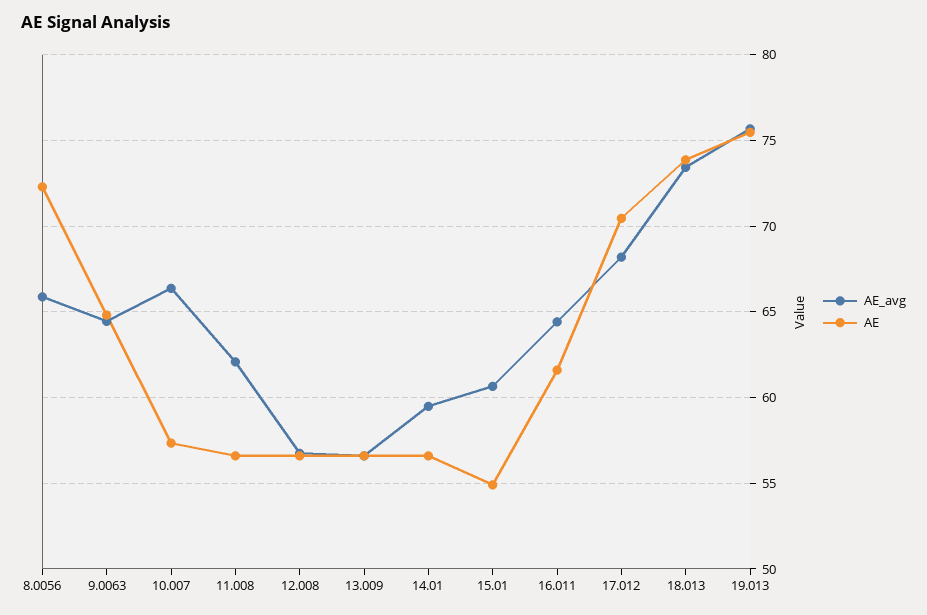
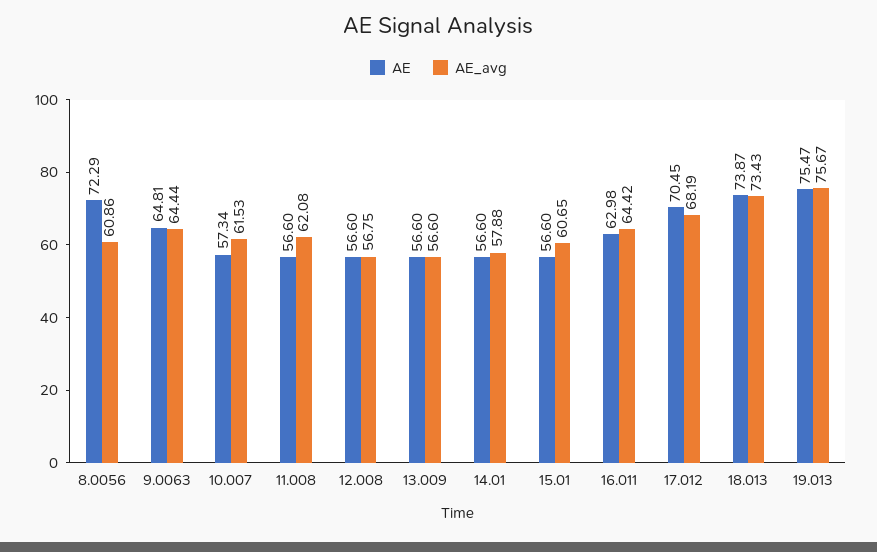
AE_avg, 8.0056: 66 -> 60.86
AE_avg, 10.007: 66.5 -> 61.53
AE_avg, 14.01: 59.5 -> 57.88
AE, 15.01: 55 -> 56.6
AE, 16.011: 61.5 -> 62.98

